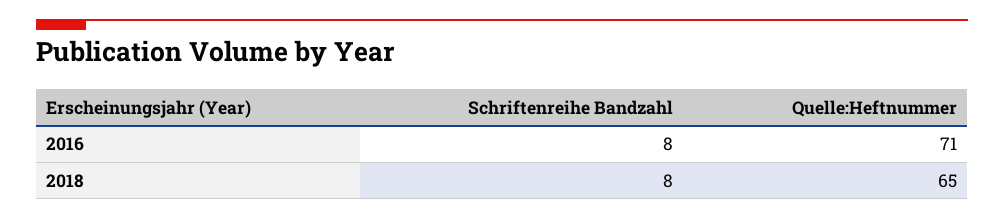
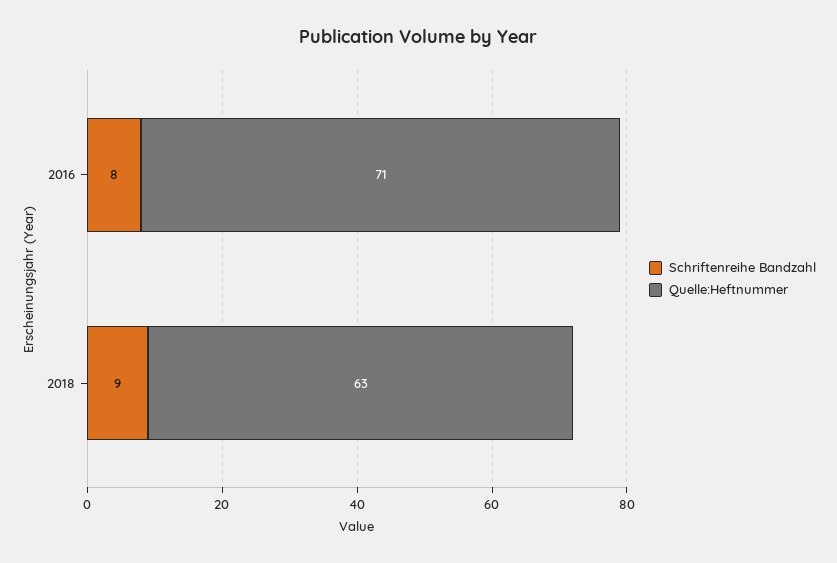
Schriftenreihe Bandzahl, 2018: 8 -> 9
Quelle:Heftnummer, 2018: 65 -> 63

